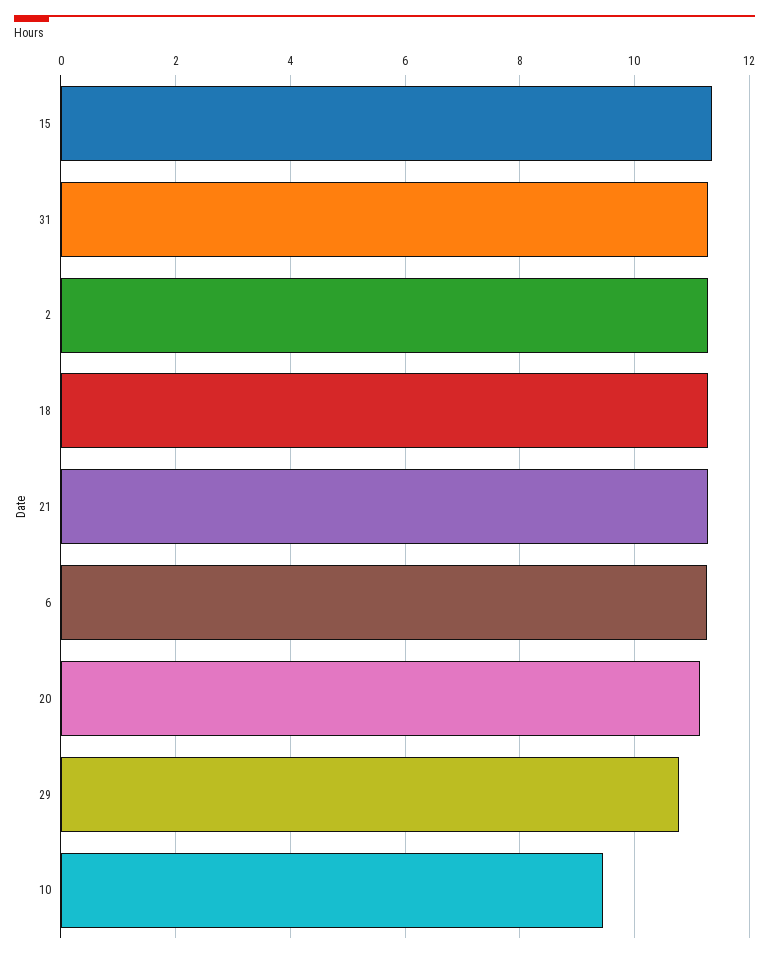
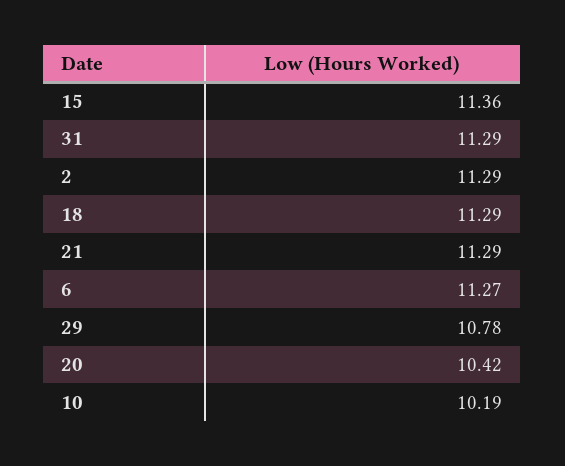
20: 11.2 -> 10.42
10: 9.4 -> 10.19

